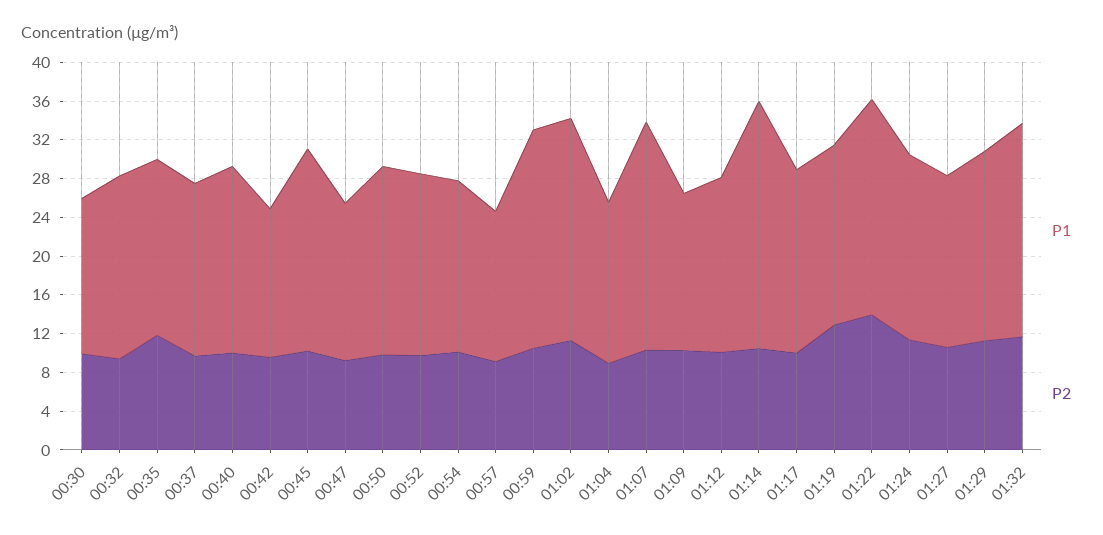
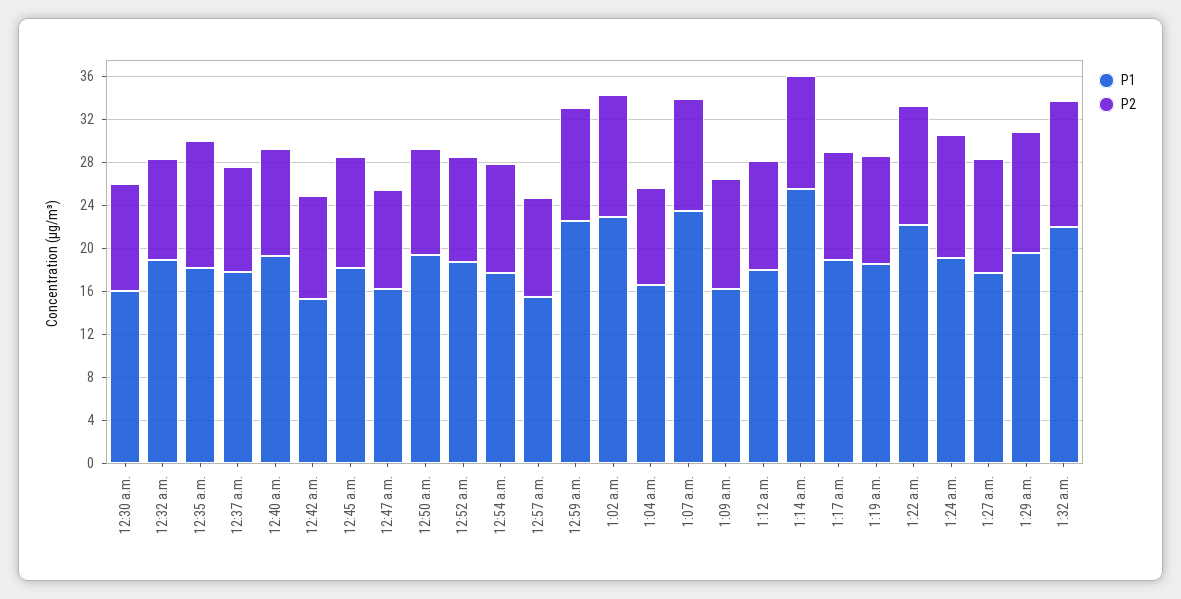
P1, 00:45: 21 -> 18
P2, 01:19: 13 -> 10
P2, 01:22: 14 -> 11

